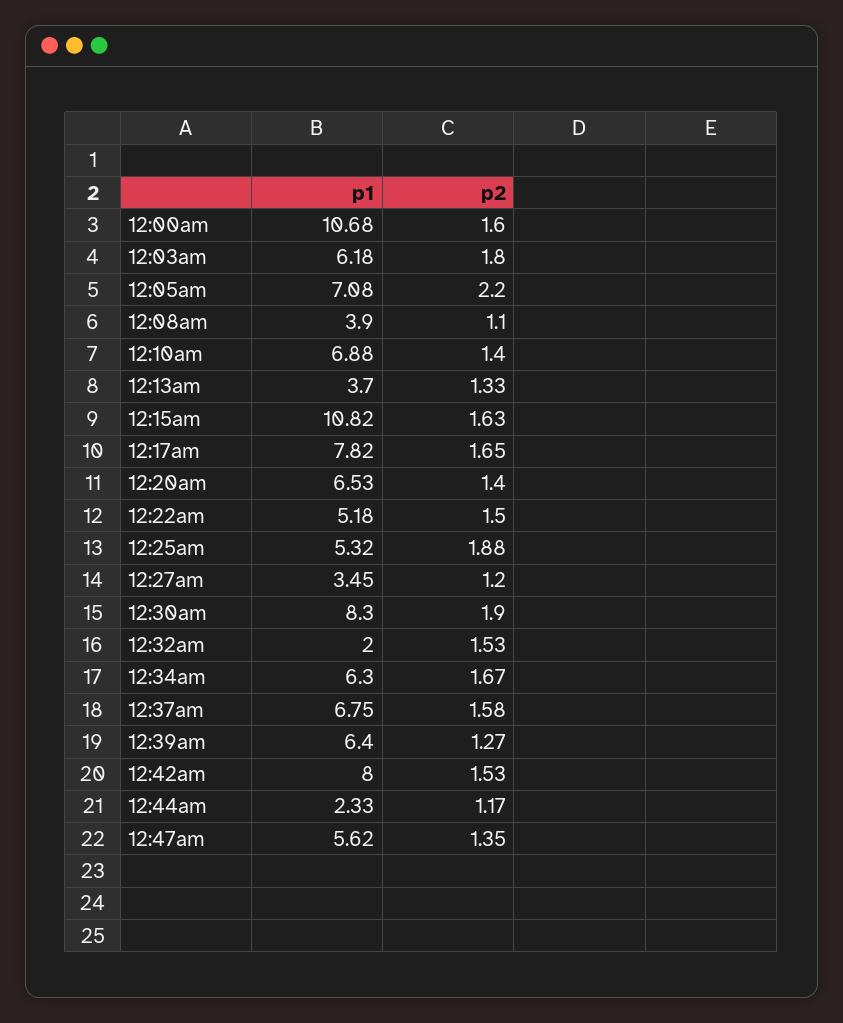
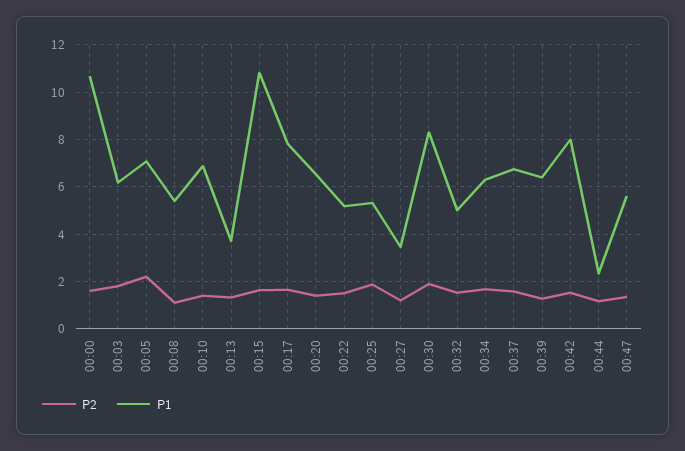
p1, 12:08am: 3.9 -> 5.5
p1, 12:32am: 2 -> 5

